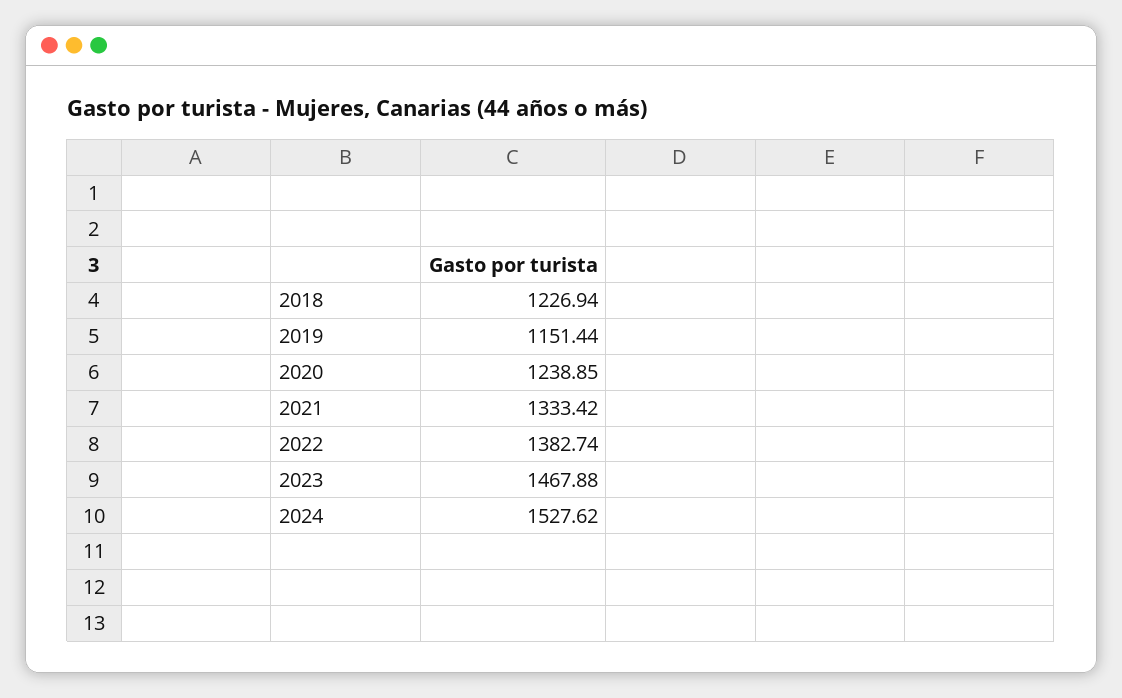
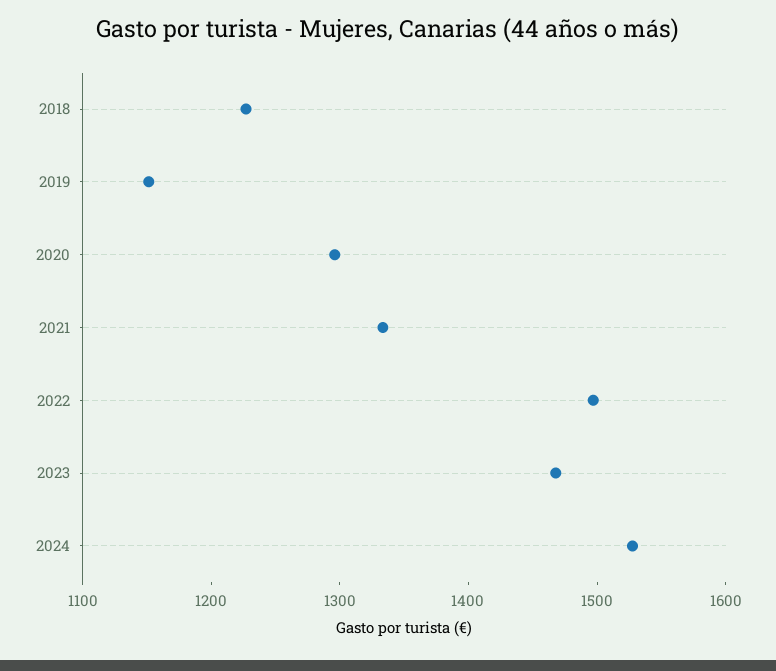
2020: 1238.85 -> 1300
2022: 1382.74 -> 1500

